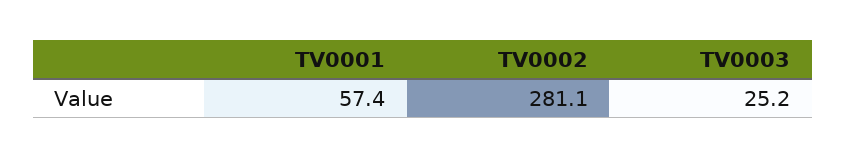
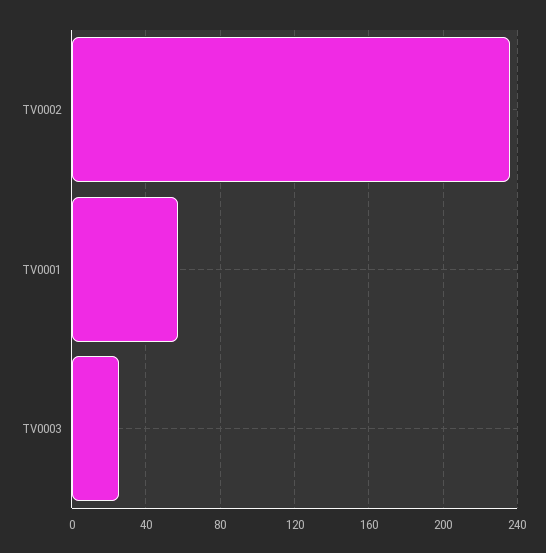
TV0002: 281.1 -> 235

